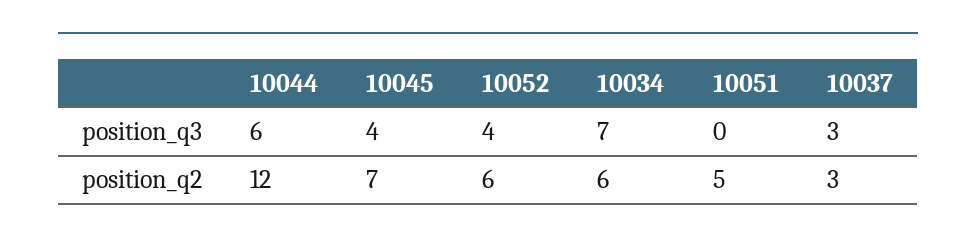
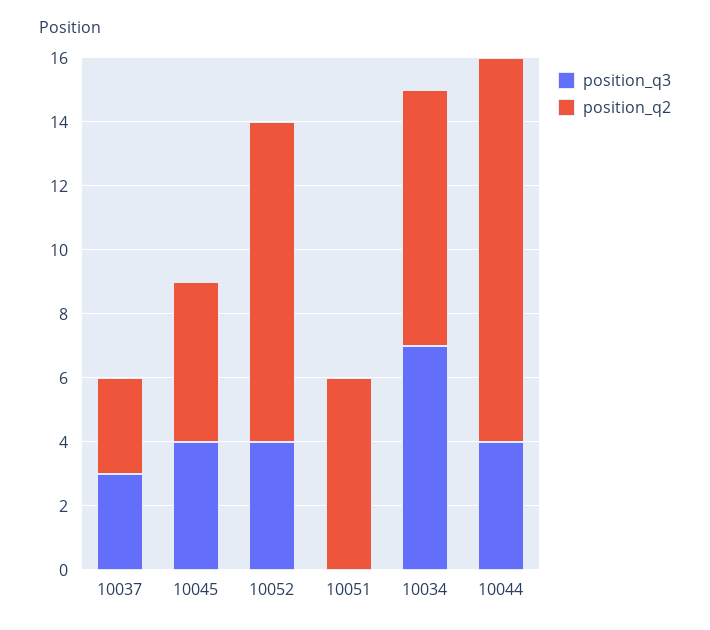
position_q3, 10044: 6 -> 4
position_q2, 10045: 7 -> 5
position_q2, 10052: 6 -> 10
position_q2, 10034: 6 -> 8
position_q2, 10051: 5 -> 6

